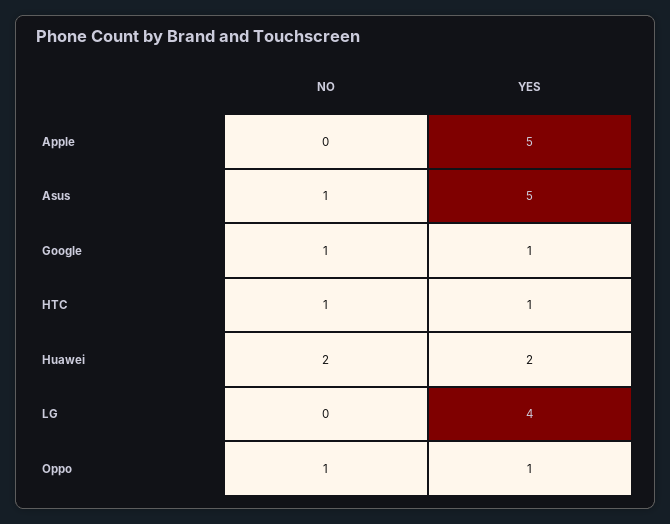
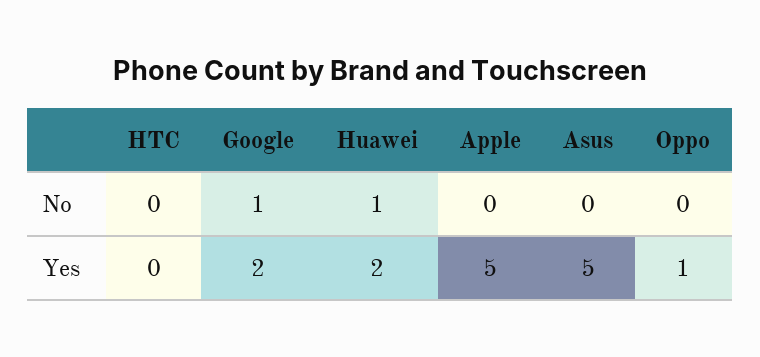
NO, Asus: 1 -> 0
YES, Google: 1 -> 2
NO, HTC: 1 -> 0
YES, HTC: 1 -> 0
NO, Huawei: 2 -> 1
NO, LG: 0 -> none
YES, LG: 4 -> none
NO, Oppo: 1 -> 0

